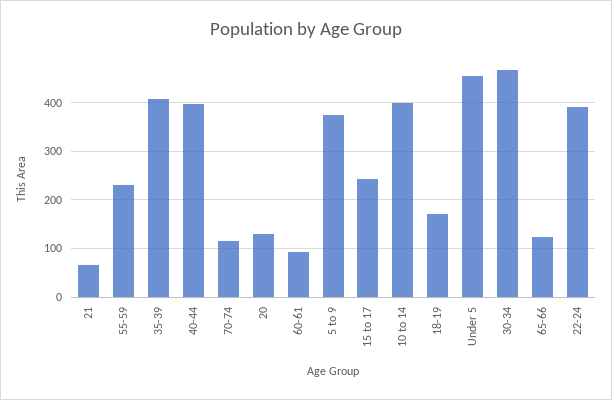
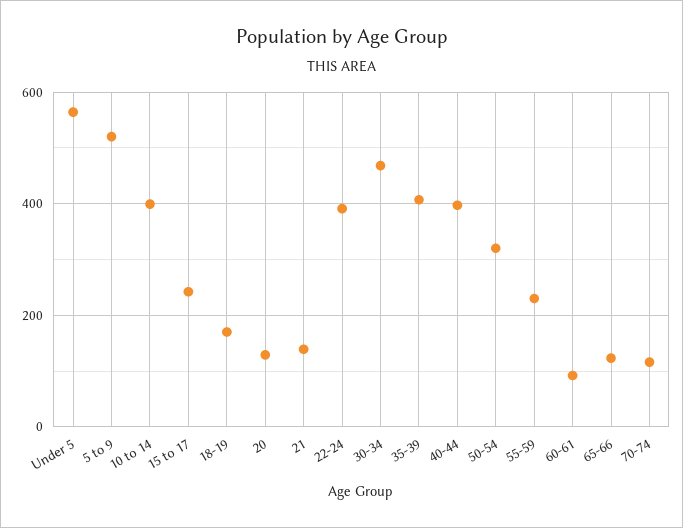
21: 60 -> 140
5 to 9: 380 -> 520
Under 5: 460 -> 560
50-54: none -> 320

